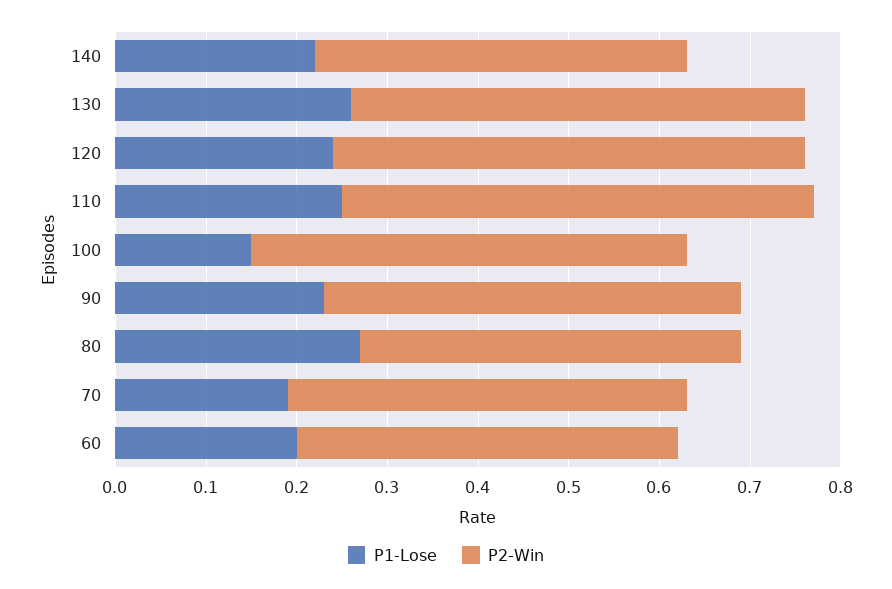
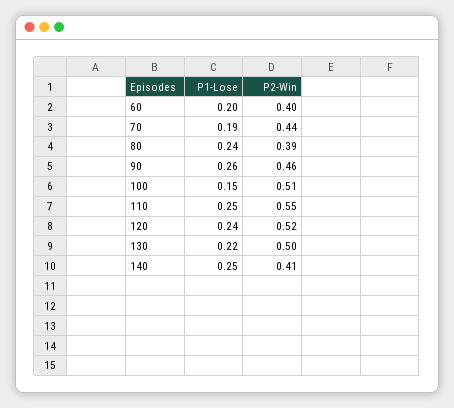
P1-Lose, 140: 0.22 -> 0.25
P1-Lose, 130: 0.26 -> 0.22
P2-Win, 110: 0.52 -> 0.55
P2-Win, 100: 0.48 -> 0.51
P1-Lose, 90: 0.23 -> 0.26
P1-Lose, 80: 0.27 -> 0.24
P2-Win, 80: 0.42 -> 0.39
P2-Win, 60: 0.42 -> 0.4

